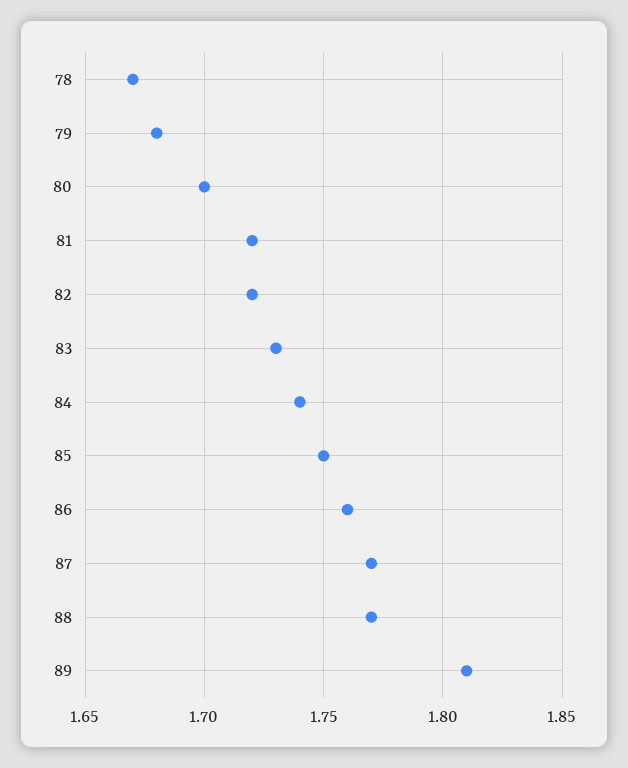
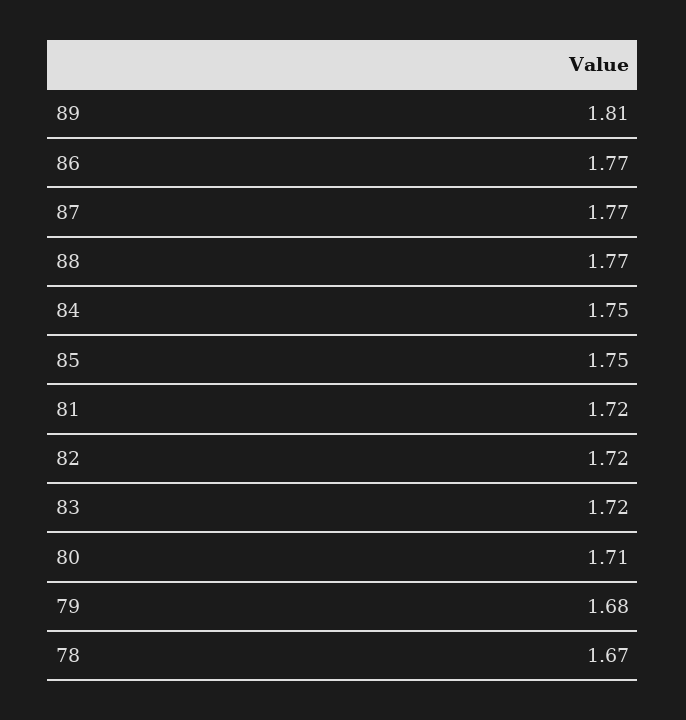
80: 1.7 -> 1.71
83: 1.73 -> 1.72
84: 1.74 -> 1.75
86: 1.76 -> 1.77

